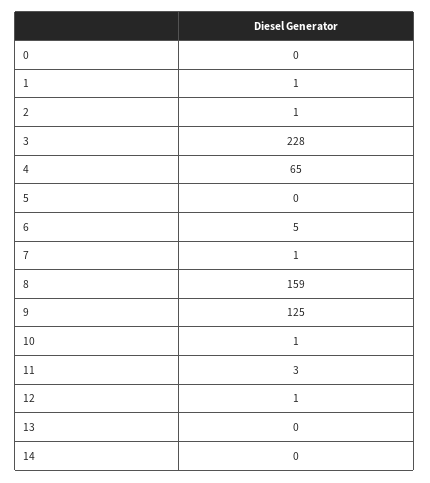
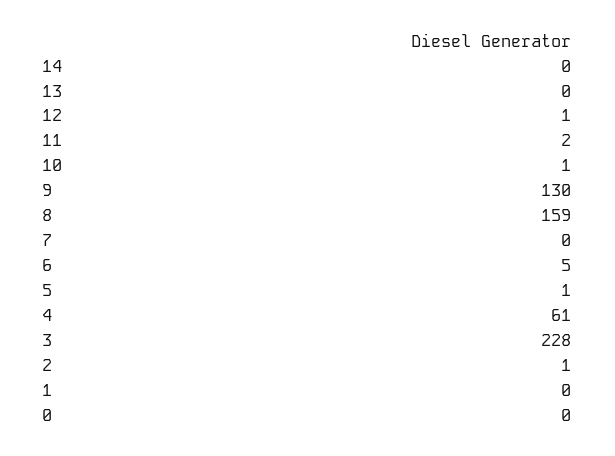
1: 1 -> 0
4: 65 -> 61
5: 0 -> 1
7: 1 -> 0
9: 125 -> 130
11: 3 -> 2

